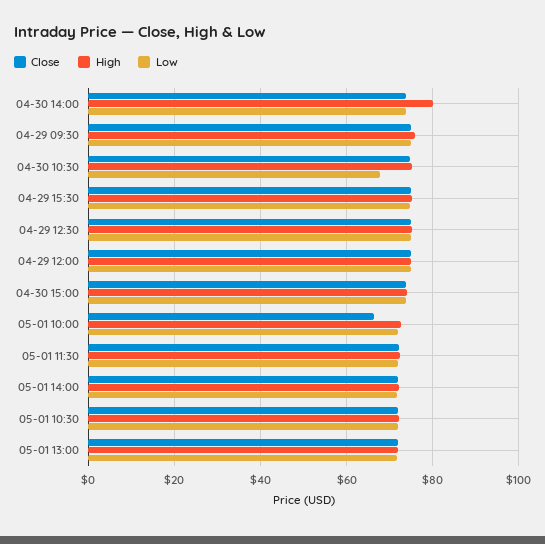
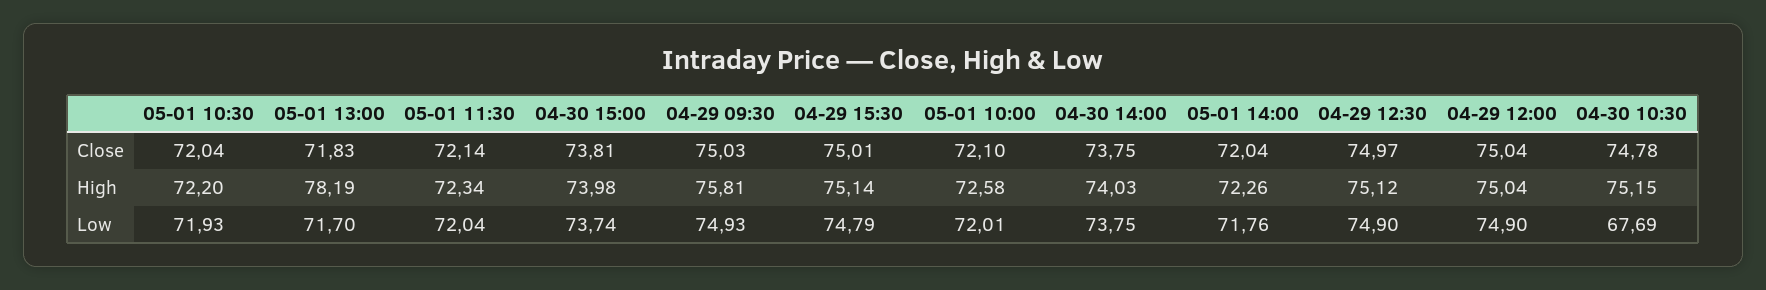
High, 04-30 14:00: 80 -> 74.03
Close, 05-01 10:00: 66 -> 72.1
High, 05-01 13:00: 72 -> 78.19

